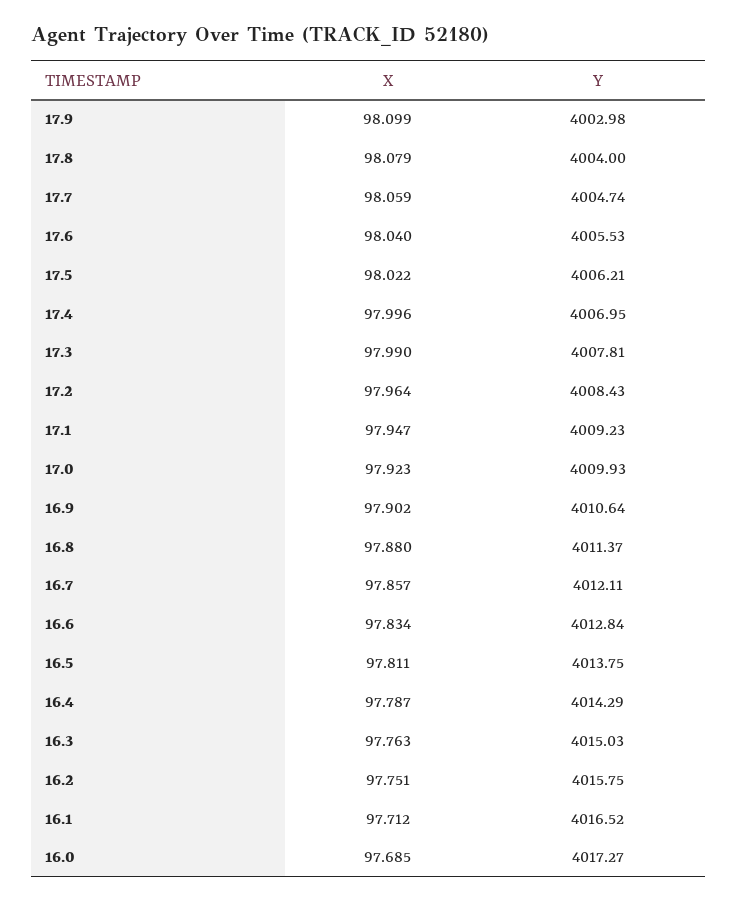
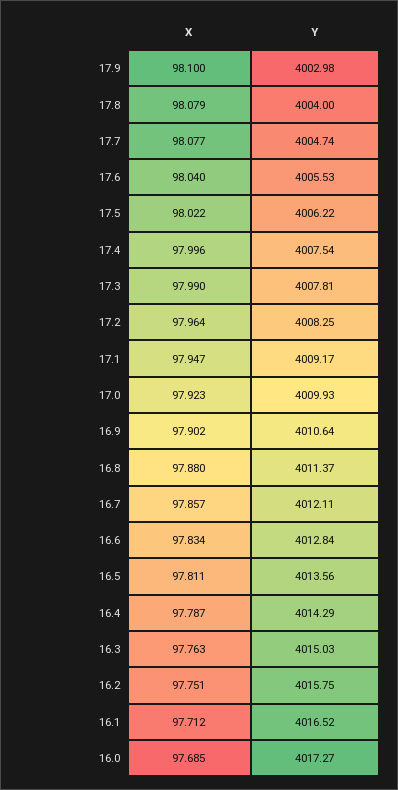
X, 17.9: 98.099 -> 98.1
X, 17.7: 98.059 -> 98.077
Y, 17.5: 4006.21 -> 4006.22
Y, 17.4: 4006.95 -> 4007.54
Y, 17.2: 4008.43 -> 4008.25
Y, 17.1: 4009.23 -> 4009.17
Y, 16.5: 4013.75 -> 4013.56

